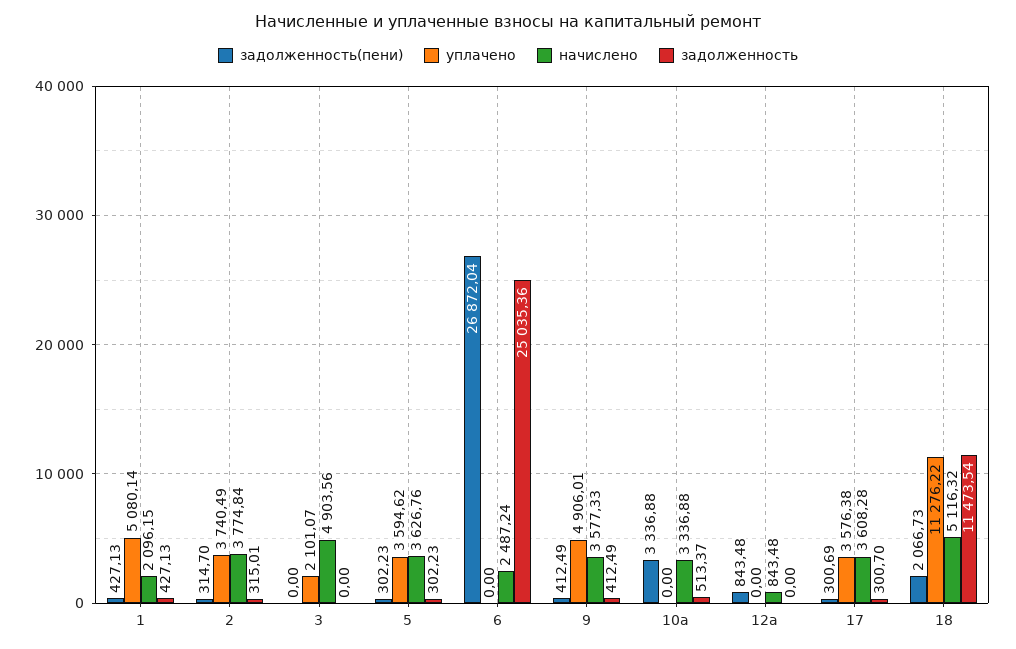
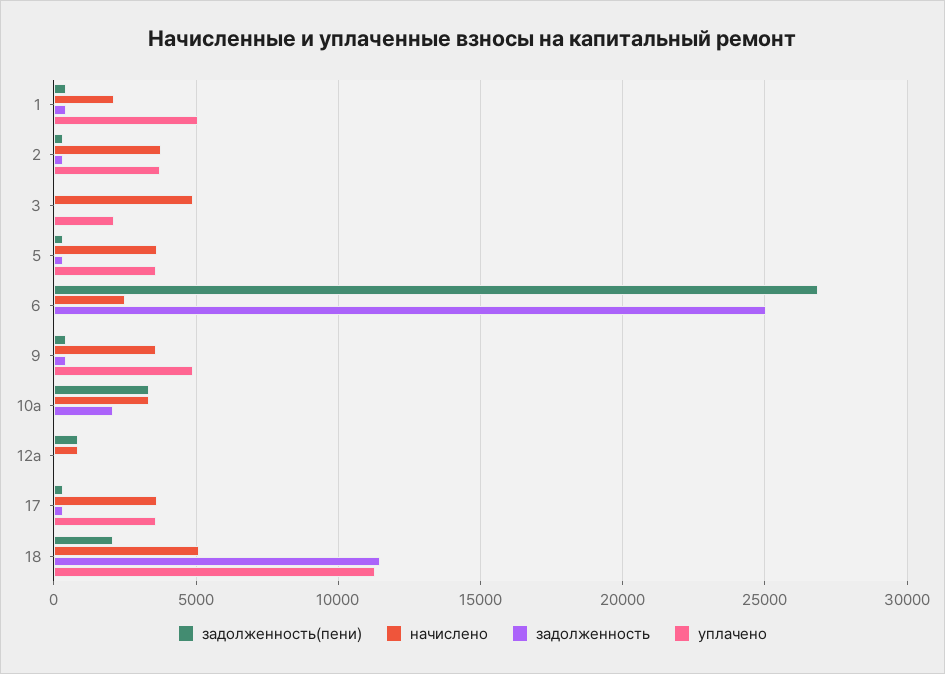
задолженность, 10a: 513.37 -> 2000

